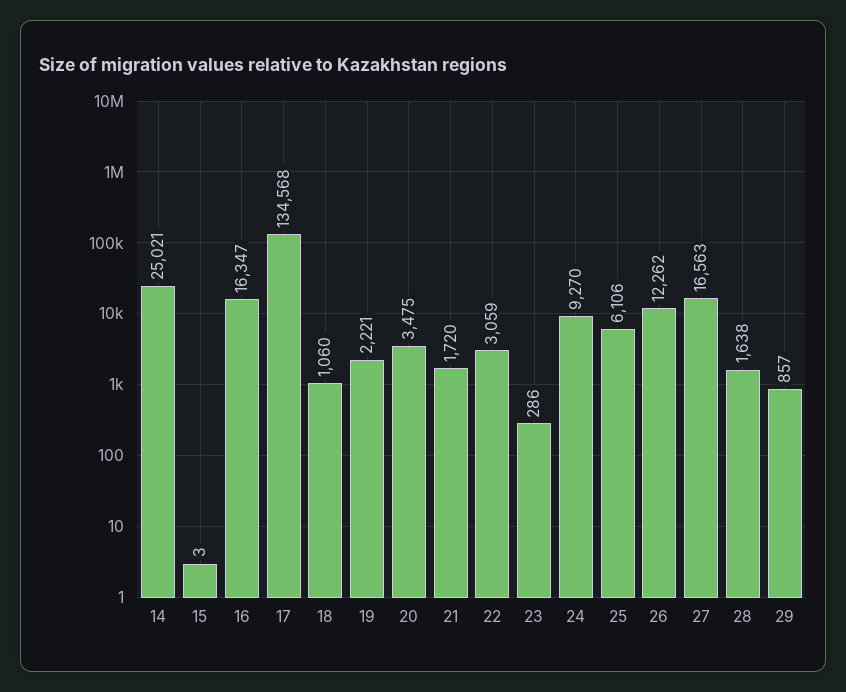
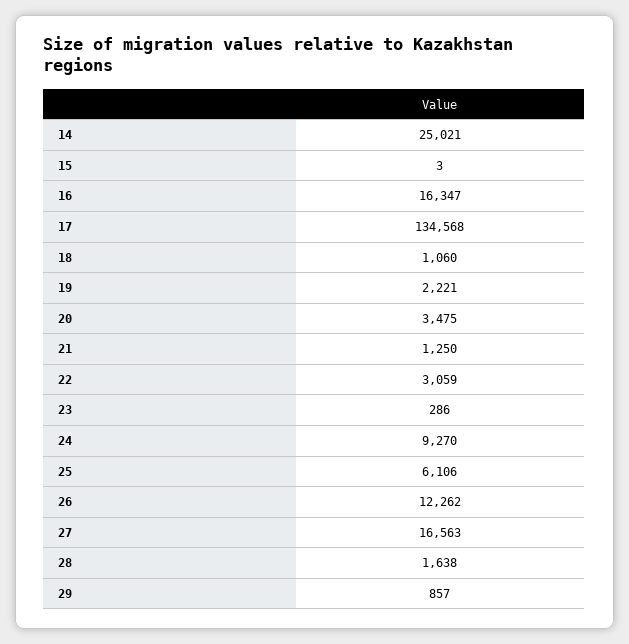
21: 1720 -> 1250

